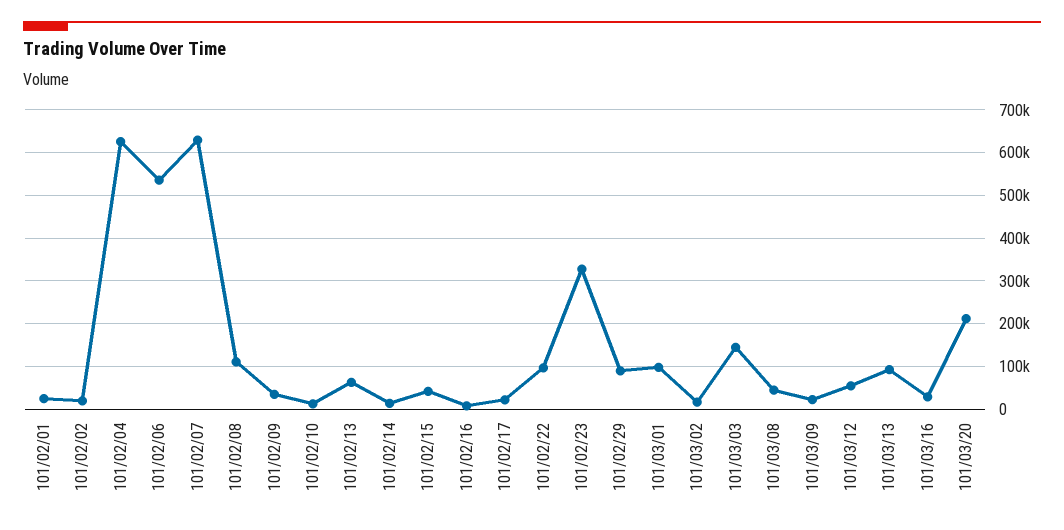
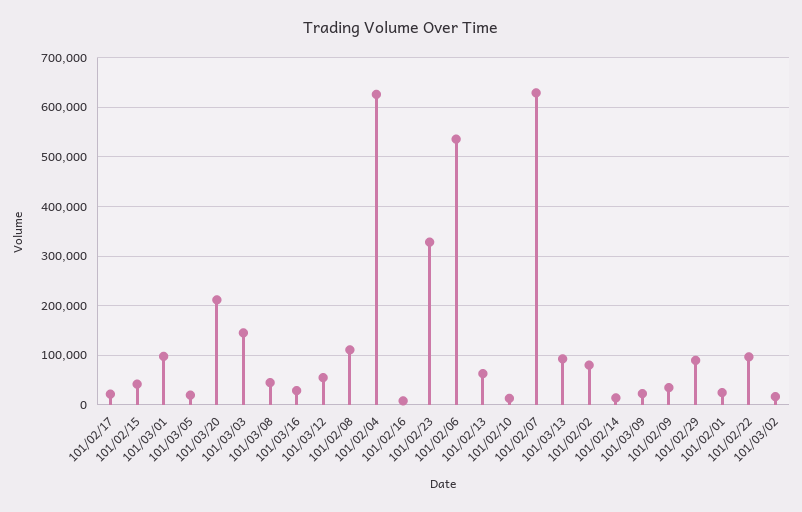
101/02/02: 20000 -> 80000
101/03/05: none -> 20000

